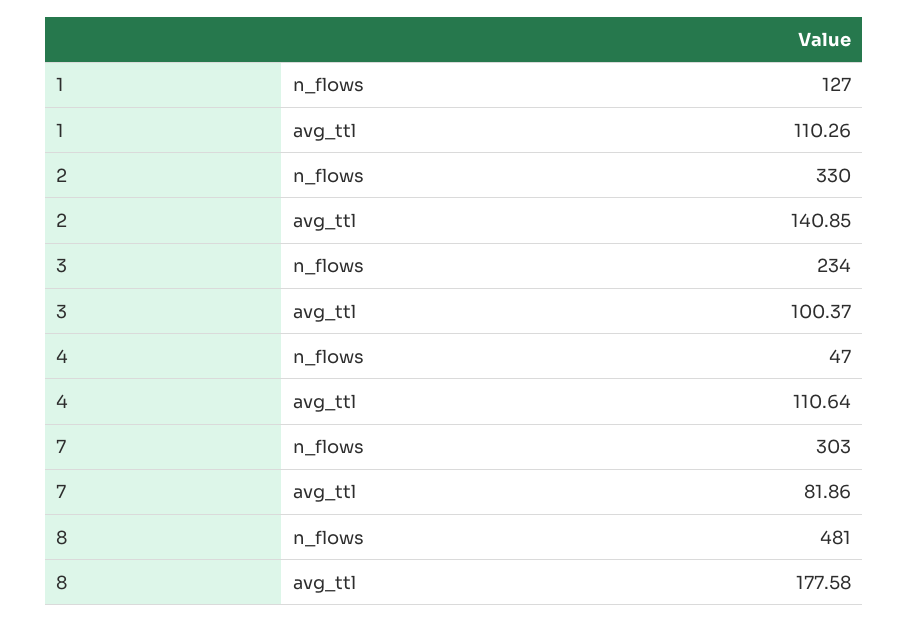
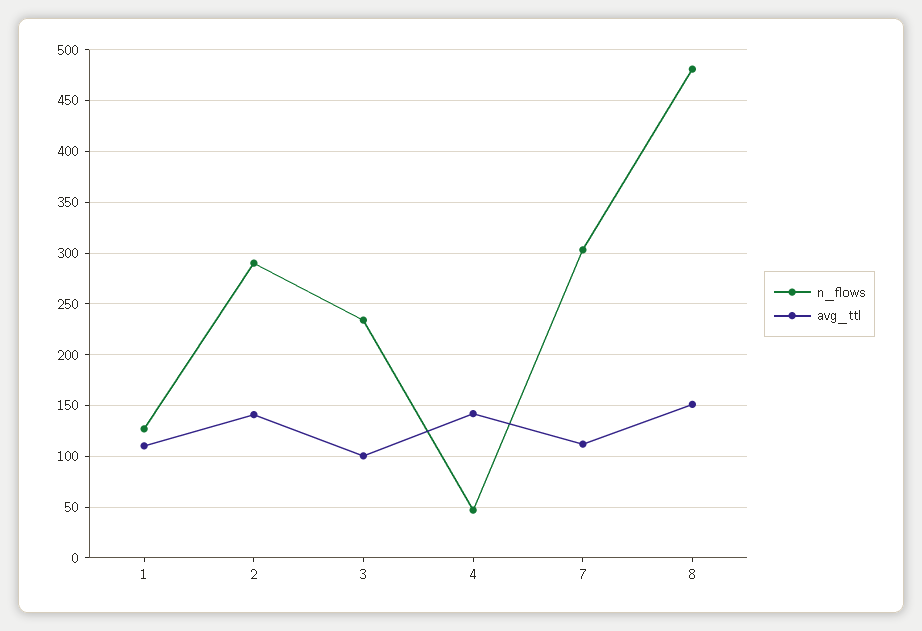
n_flows, 2: 330 -> 290
avg_ttl, 4: 110.64 -> 140
avg_ttl, 7: 81.86 -> 110
avg_ttl, 8: 177.58 -> 150

